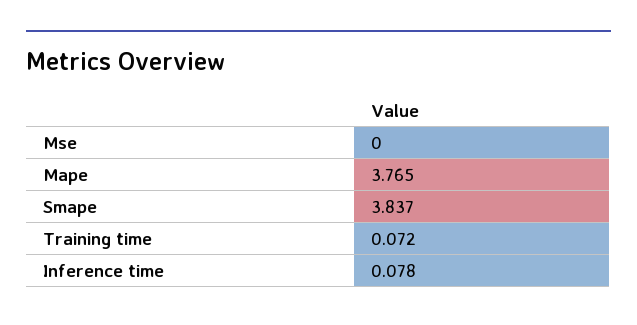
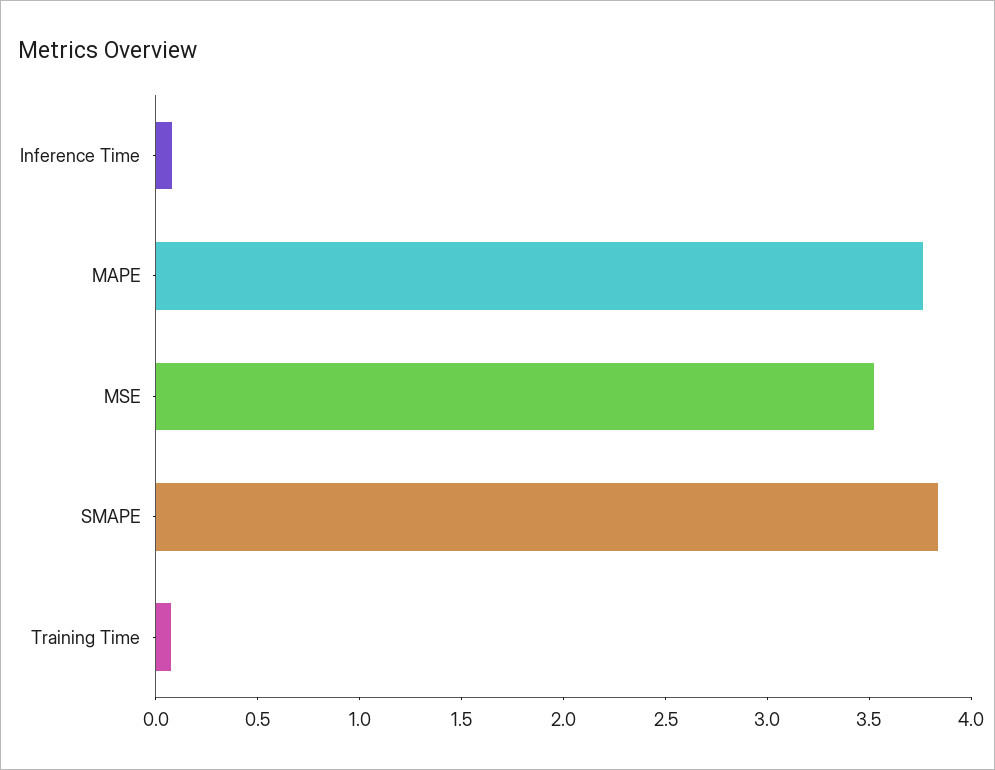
Mse: 0 -> 3.5

